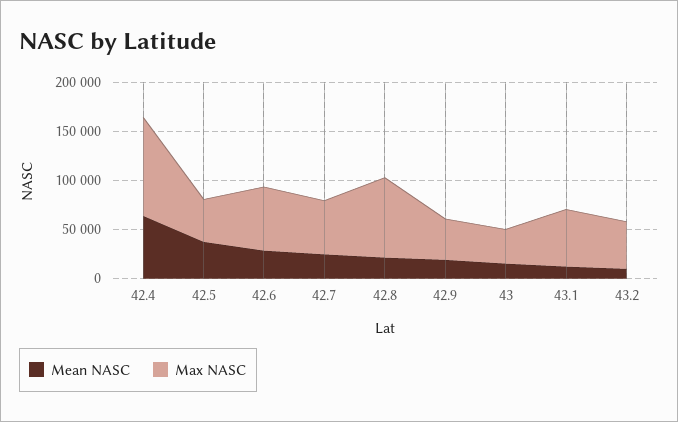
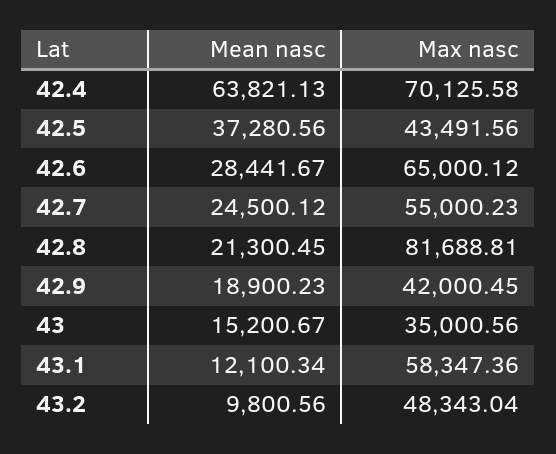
Max NASC, 42.4: 100000 -> 70125.58

